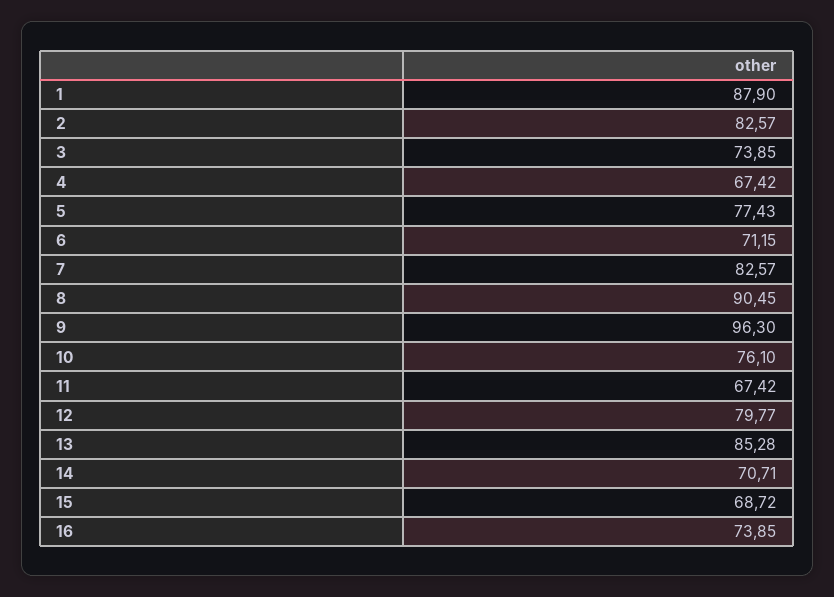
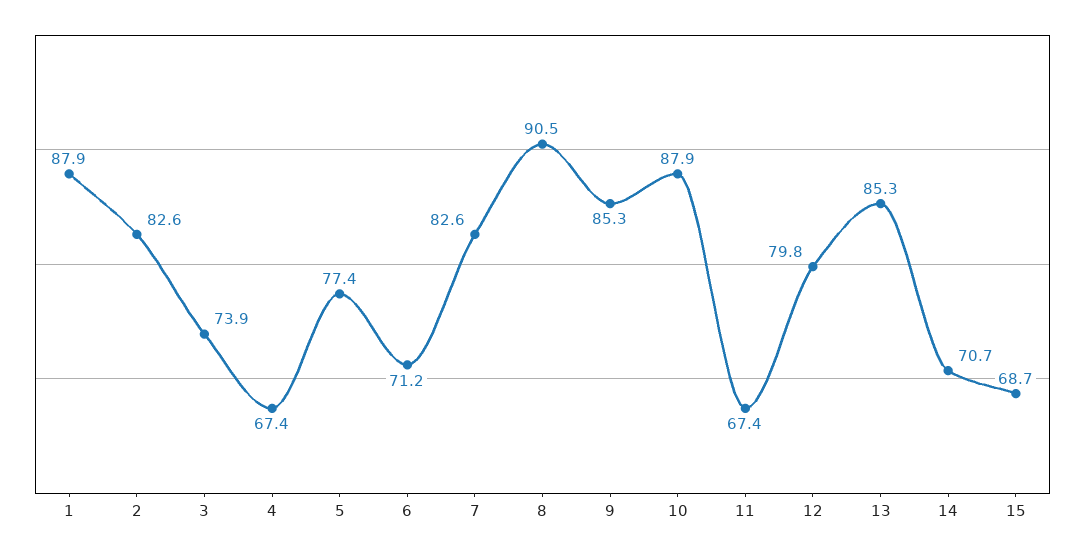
9: 96.3 -> 85.3
10: 76.1 -> 87.9
16: 73.85 -> none

